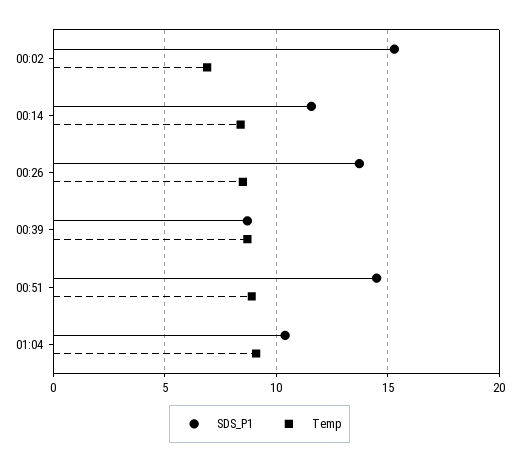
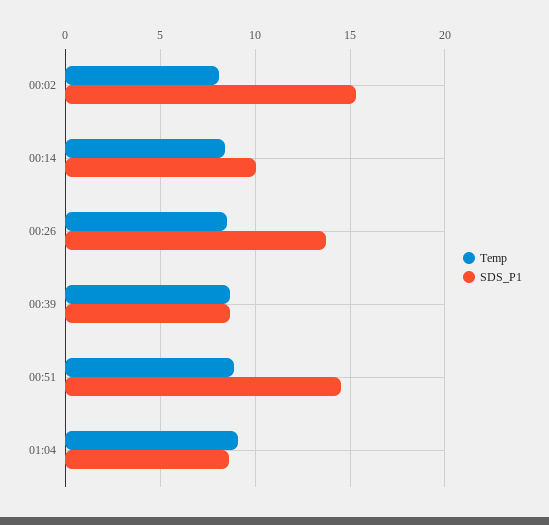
Temp, 00:02: 7 -> 8
SDS_P1, 00:14: 11.5 -> 10
SDS_P1, 01:04: 10.5 -> 8.5

